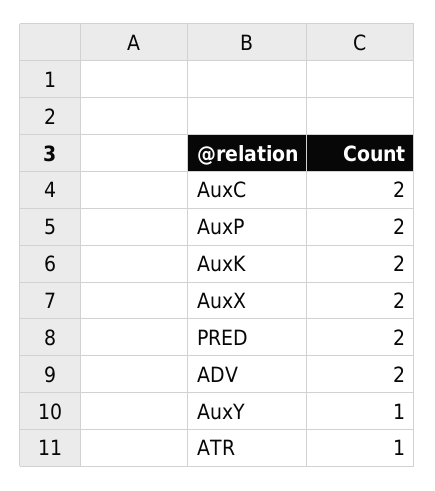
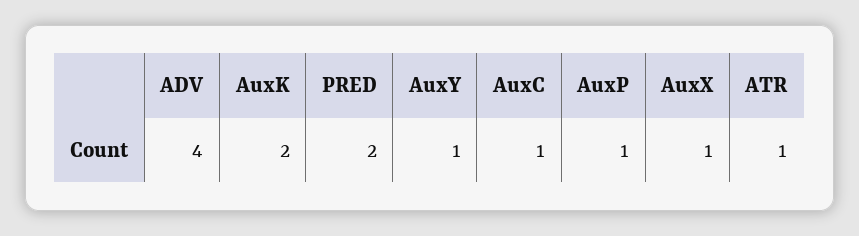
AuxC: 2 -> 1
AuxP: 2 -> 1
AuxX: 2 -> 1
ADV: 2 -> 4

